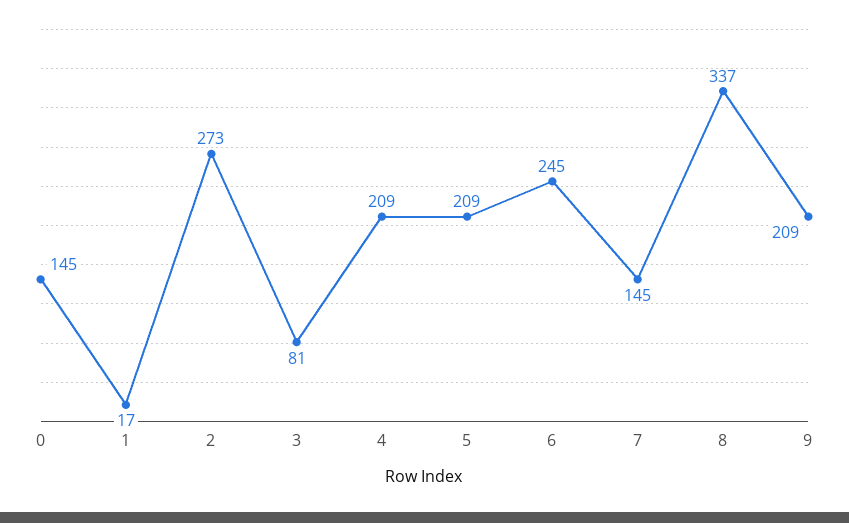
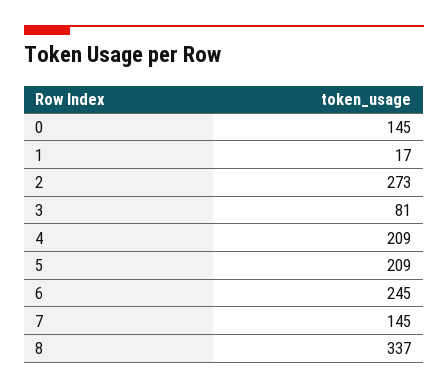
9: 209 -> none

